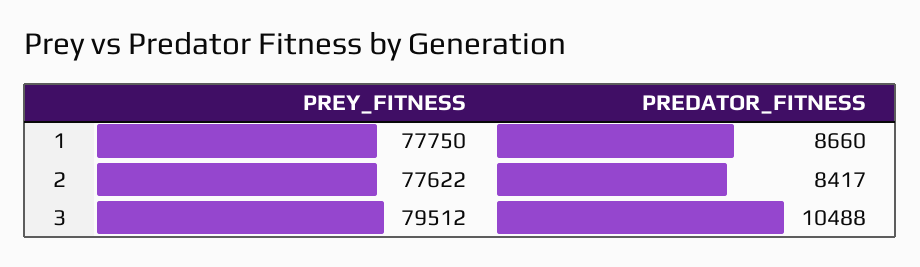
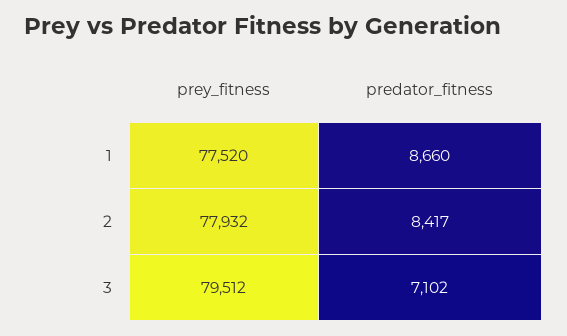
PREY_FITNESS, 1: 77750 -> 77520
PREY_FITNESS, 2: 77622 -> 77932
PREDATOR_FITNESS, 3: 10488 -> 7102

